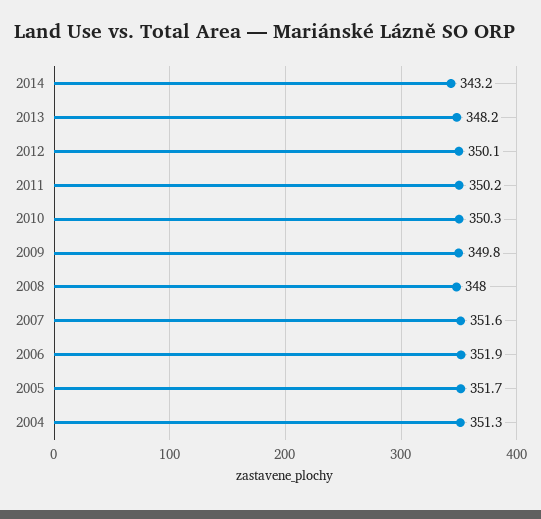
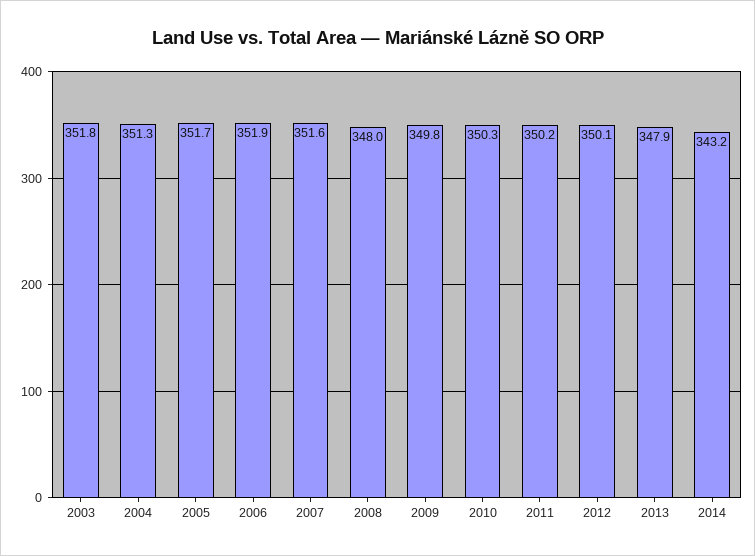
2013: 348.2 -> 347.9
2003: none -> 351.8

